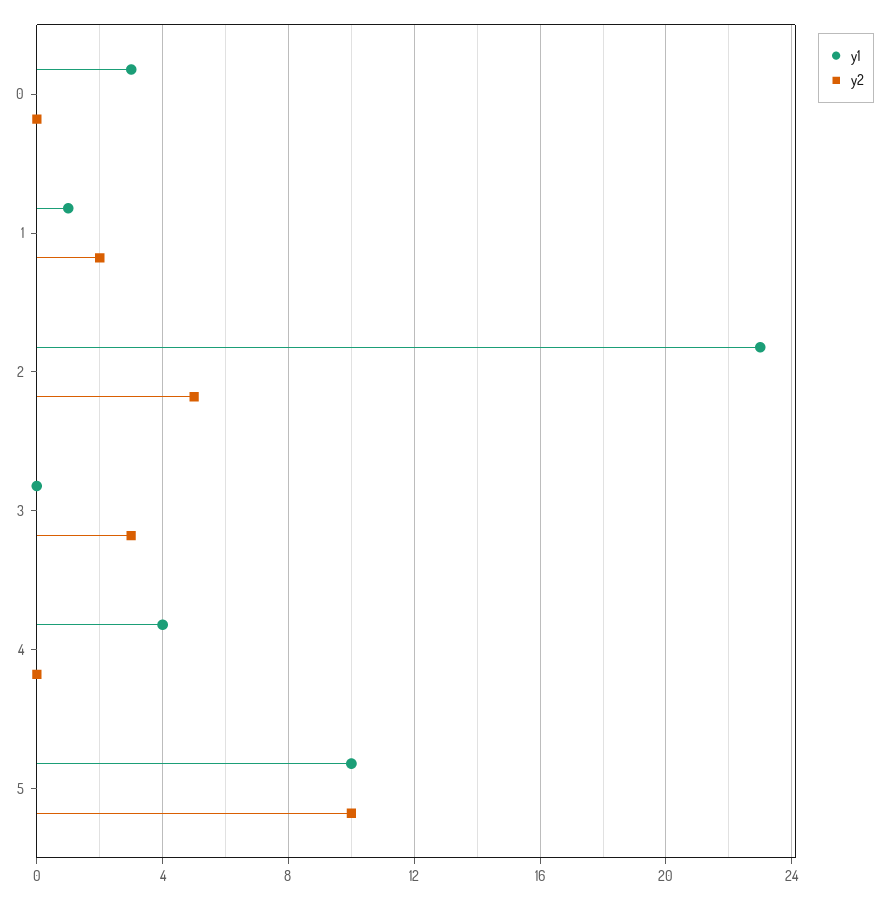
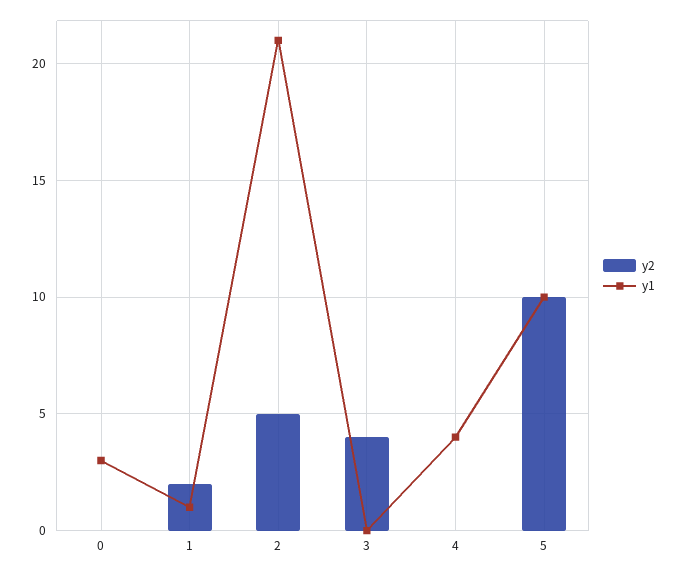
y1, 2: 23 -> 21
y2, 3: 3 -> 4

